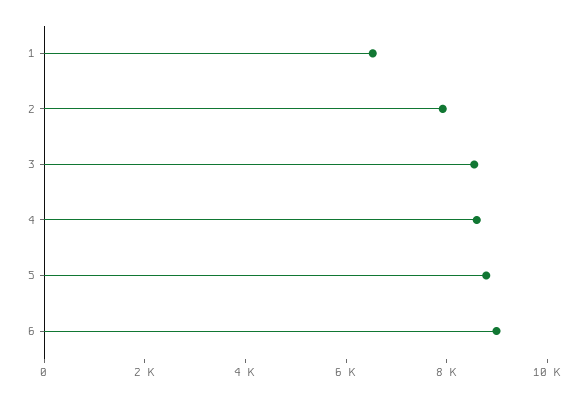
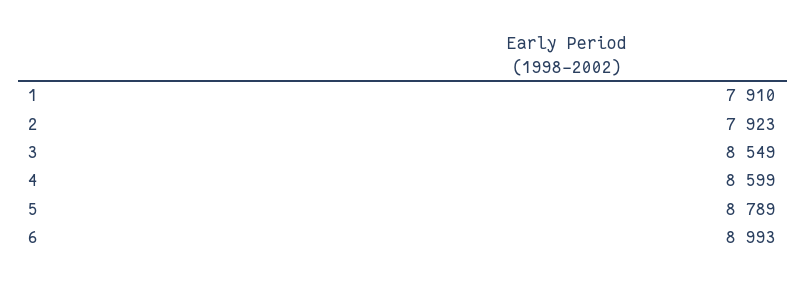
1: 6500 -> 7910

